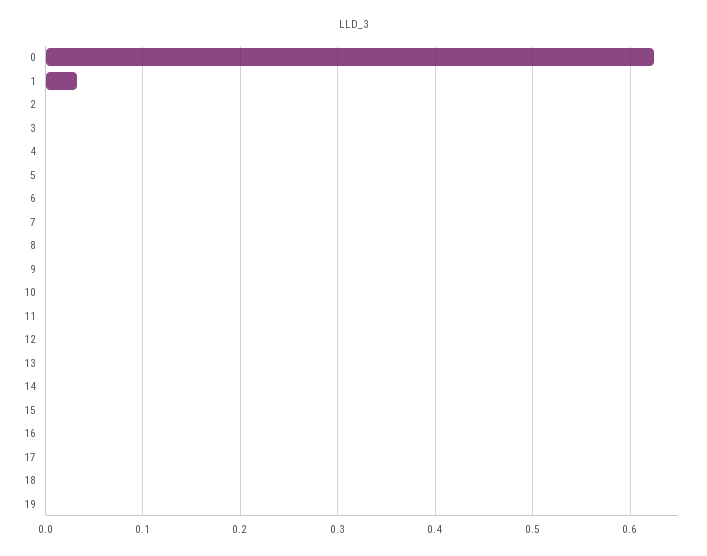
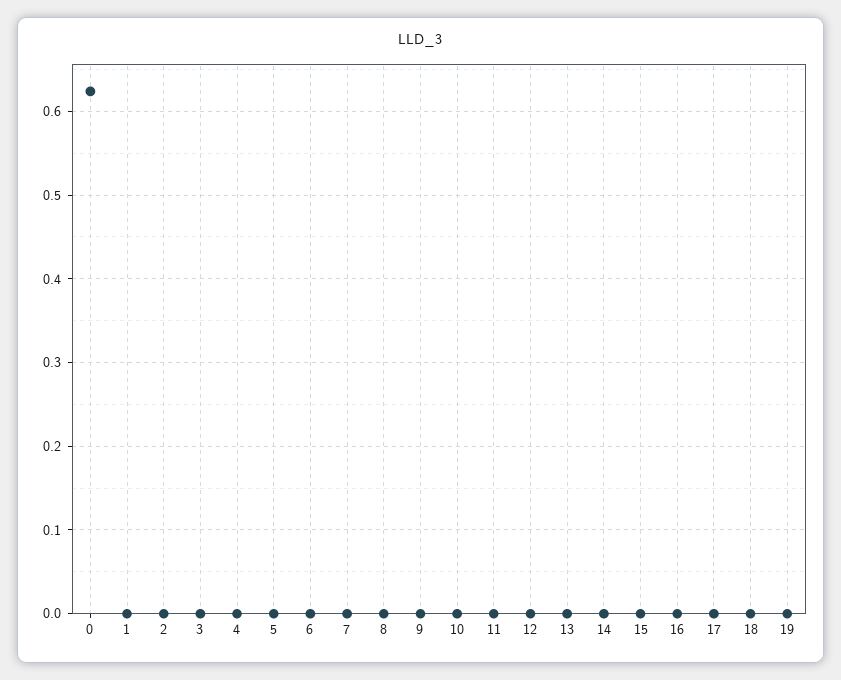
1: 0.03 -> 0

